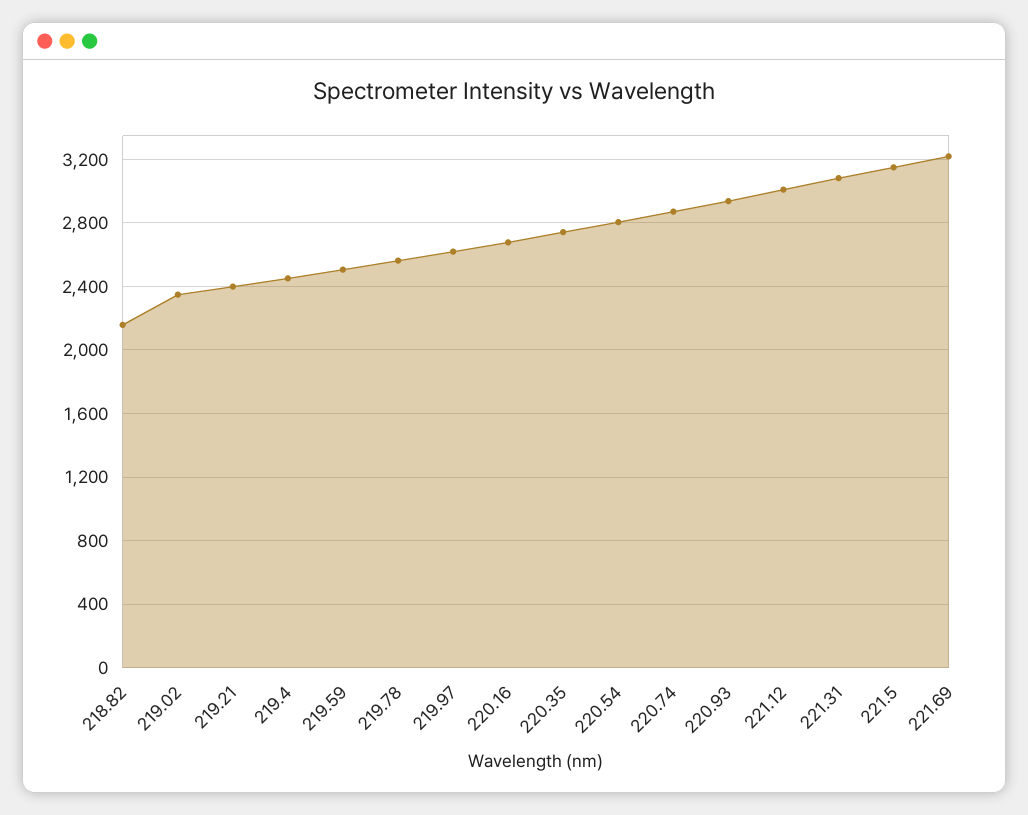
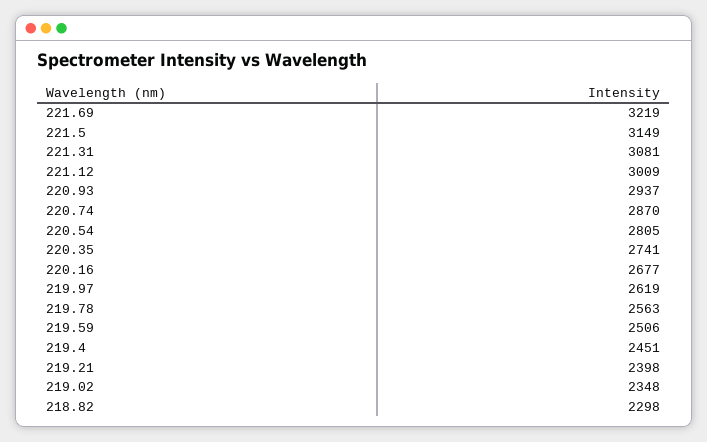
218.82: 2150 -> 2298

